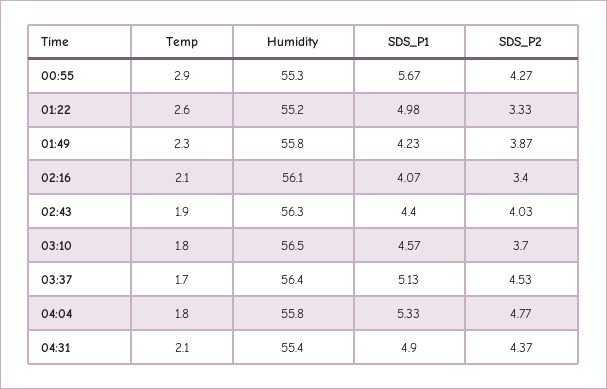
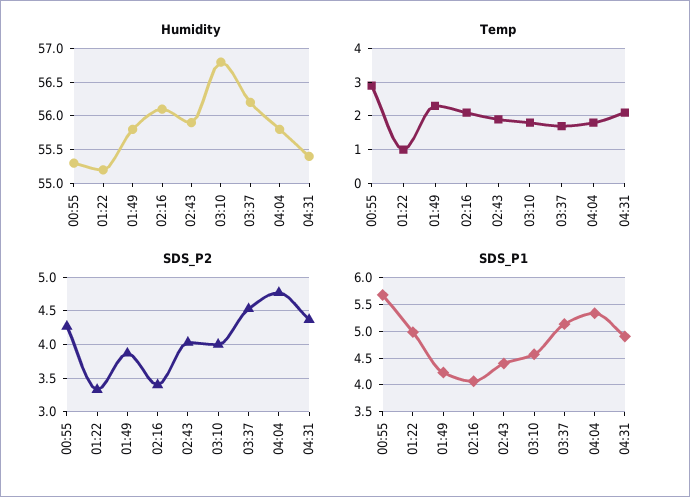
Temp, 01:22: 2.6 -> 1
Humidity, 02:43: 56.3 -> 55.9
Humidity, 03:10: 56.5 -> 56.8
SDS_P2, 03:10: 3.7 -> 4
Humidity, 03:37: 56.4 -> 56.2

